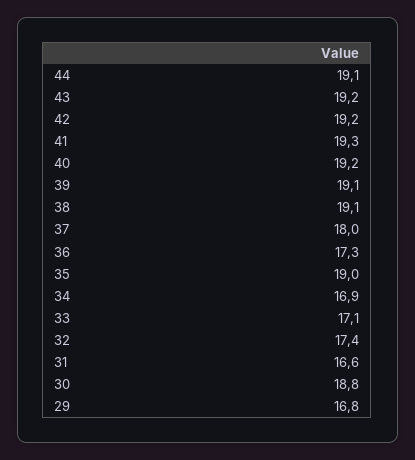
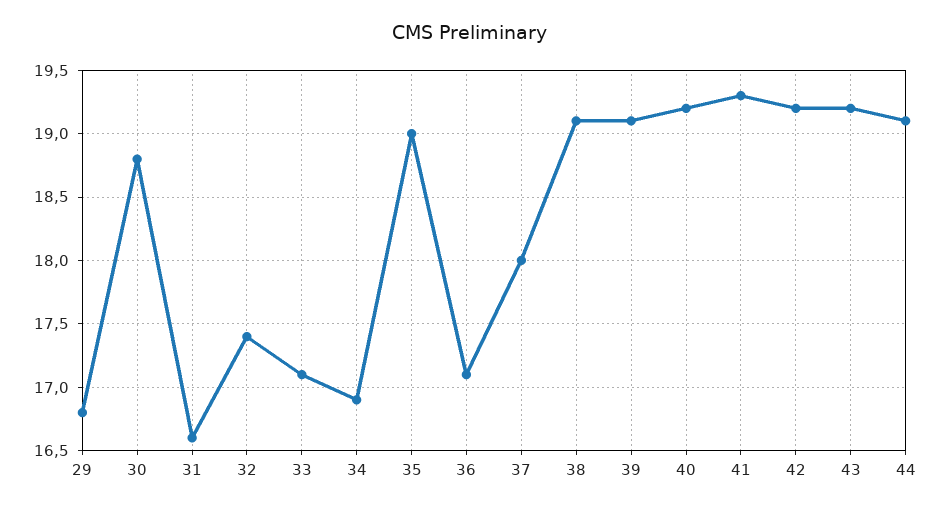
36: 17.3 -> 17.1

